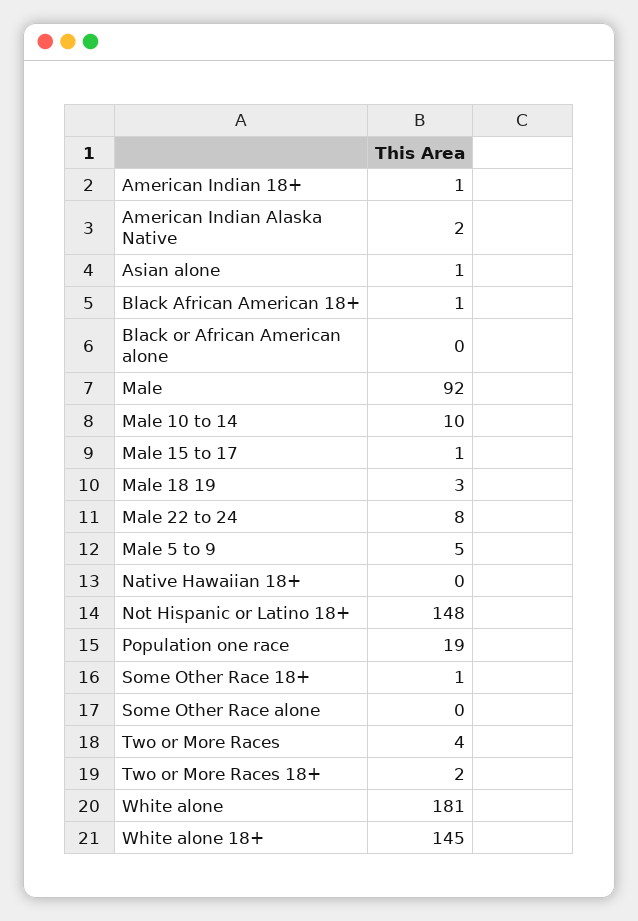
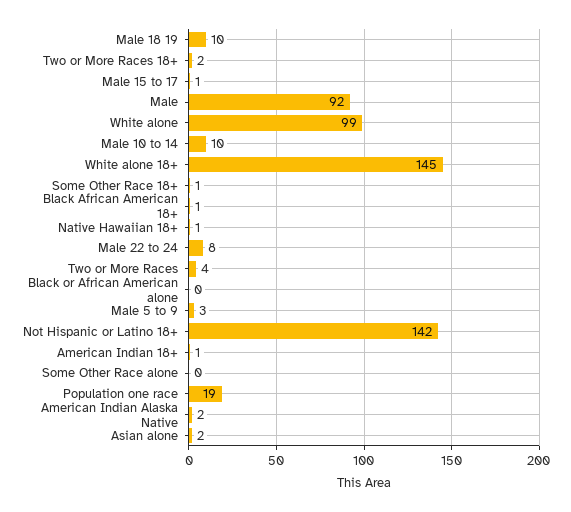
Asian alone: 1 -> 2
Male 18 19: 3 -> 10
Male 5 to 9: 5 -> 3
Native Hawaiian 18+: 0 -> 1
Not Hispanic or Latino 18+: 148 -> 142
White alone: 181 -> 99

